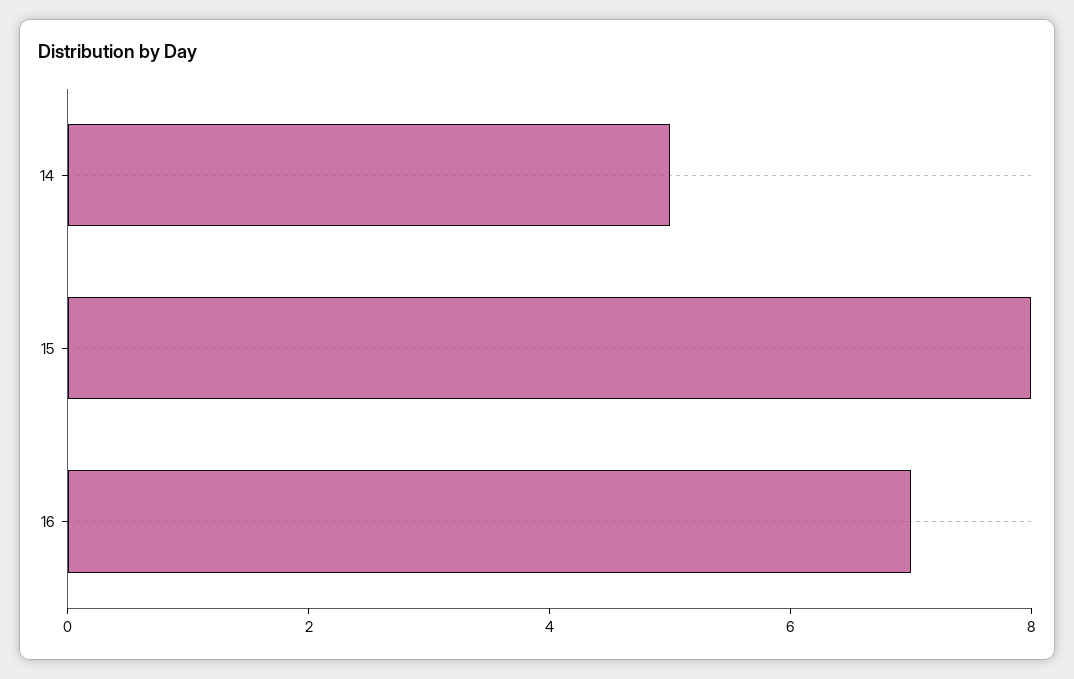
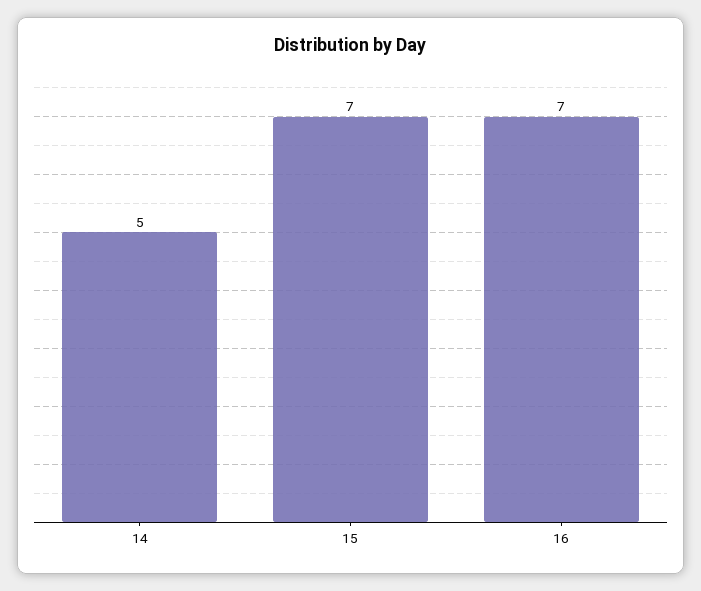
15: 8 -> 7

